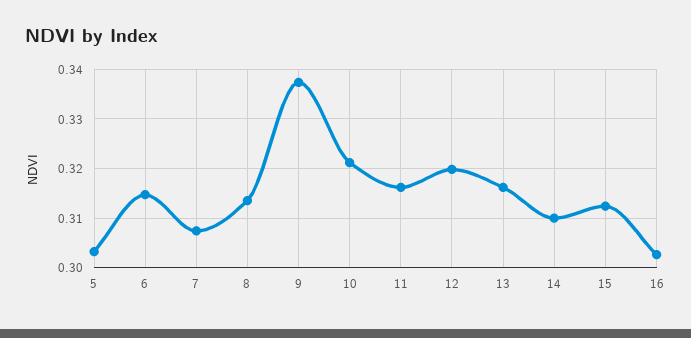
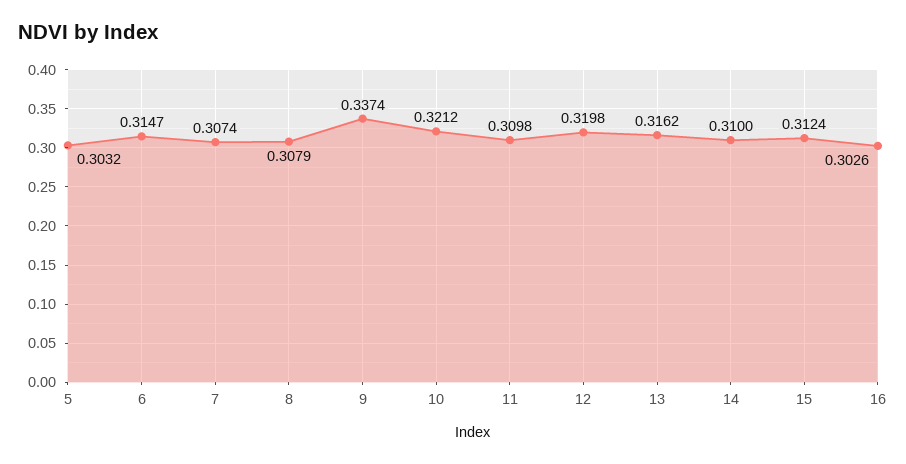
8: 0.314 -> 0.3079
11: 0.316 -> 0.3098

